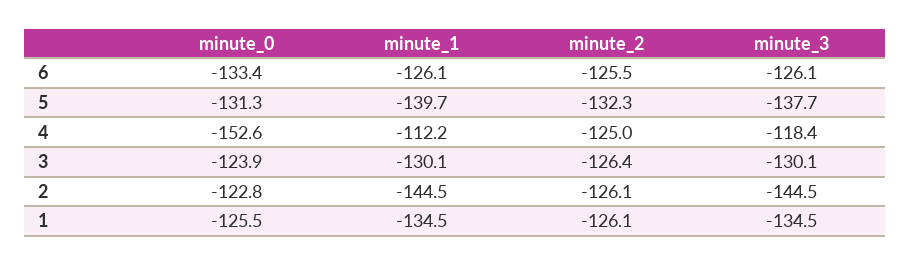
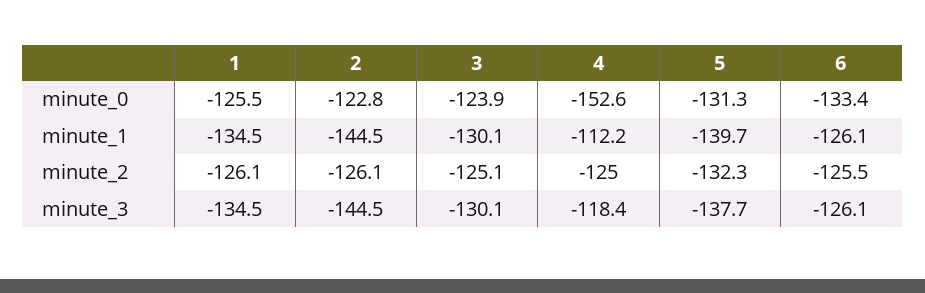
minute_2, 3: -126.4 -> -125.1

